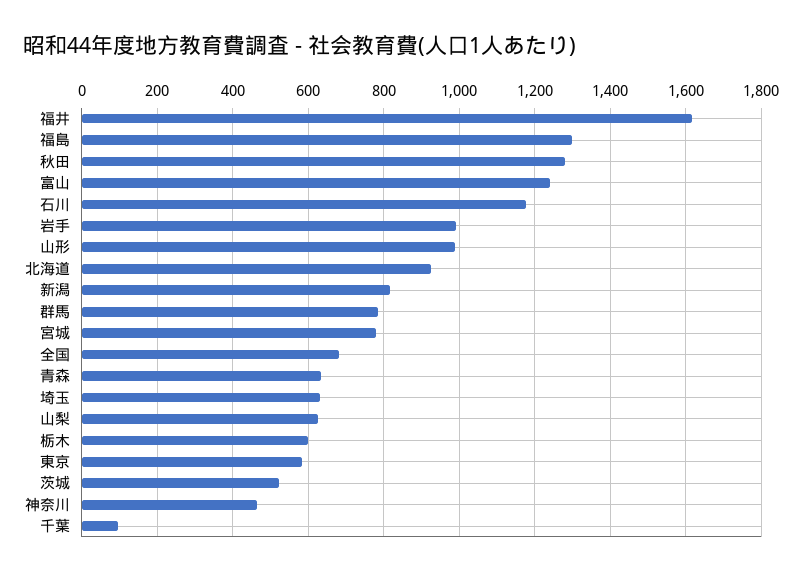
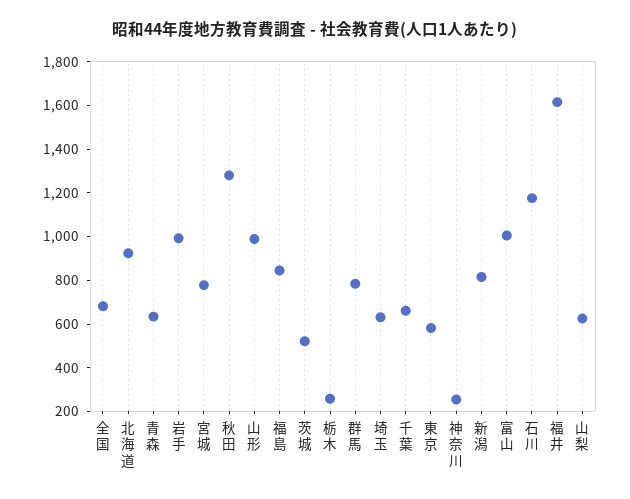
福島: 1300 -> 850
富山: 1240 -> 1000
栃木: 600 -> 250
神奈川: 460 -> 250
千葉: 100 -> 650

